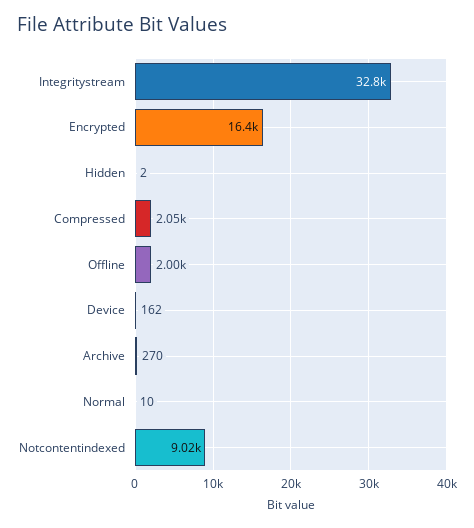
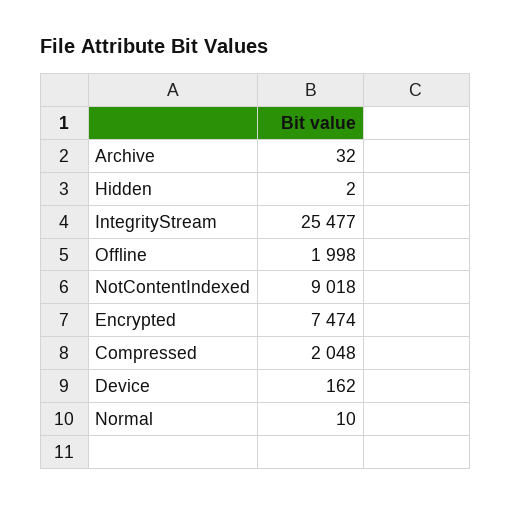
Integritystream: 32800 -> 25477
Encrypted: 16400 -> 7474
Archive: 270 -> 32

